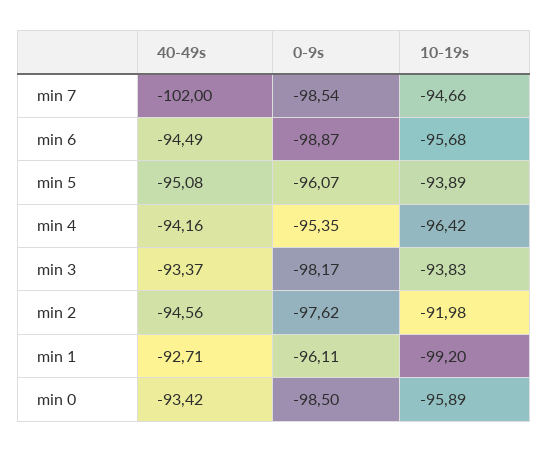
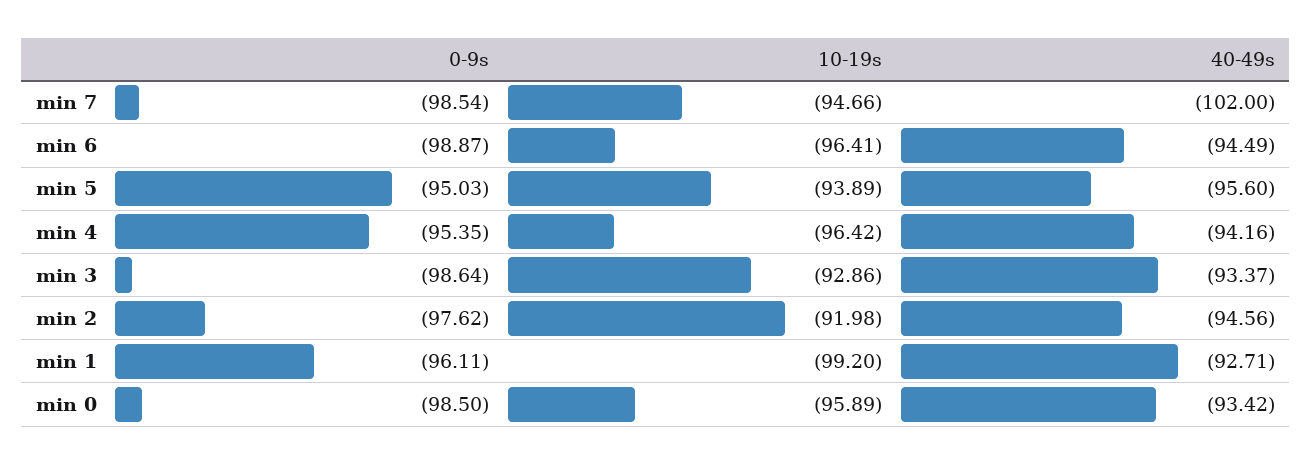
10-19s, min 6: -95.68 -> -96.41
40-49s, min 5: -95.08 -> -95.6
0-9s, min 5: -96.07 -> -95.03
0-9s, min 3: -98.17 -> -98.64
10-19s, min 3: -93.83 -> -92.86

